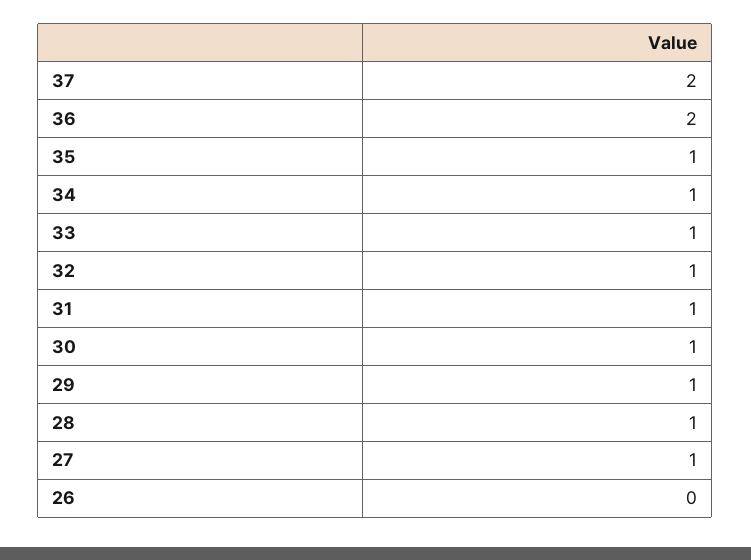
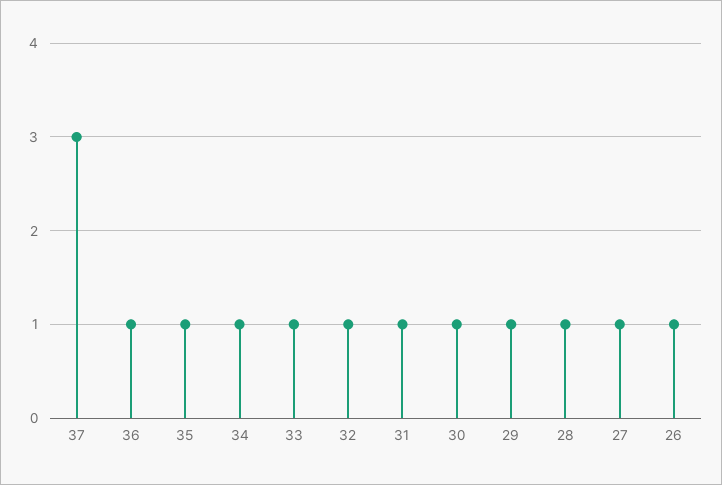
37: 2 -> 3
36: 2 -> 1
26: 0 -> 1

